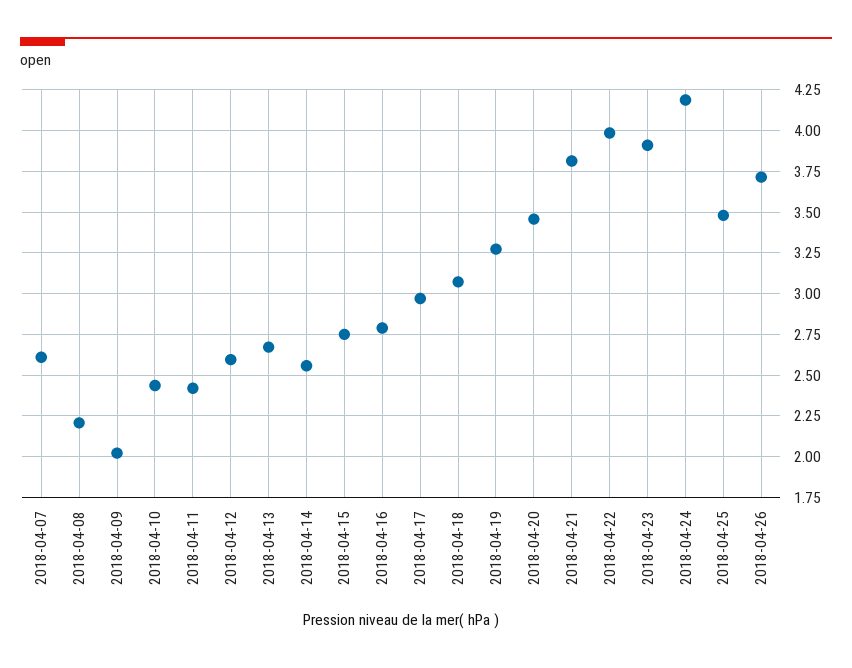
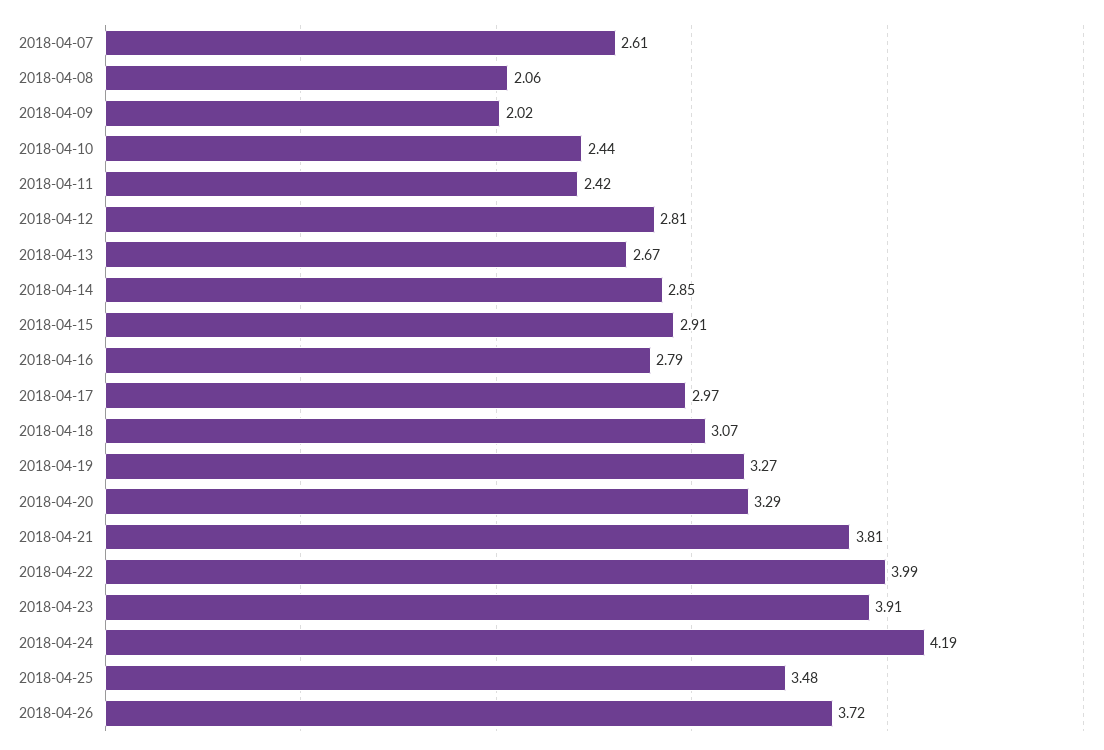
2018-04-08: 2.2 -> 2.06
2018-04-12: 2.6 -> 2.81
2018-04-14: 2.55 -> 2.85
2018-04-15: 2.75 -> 2.91
2018-04-20: 3.45 -> 3.29

